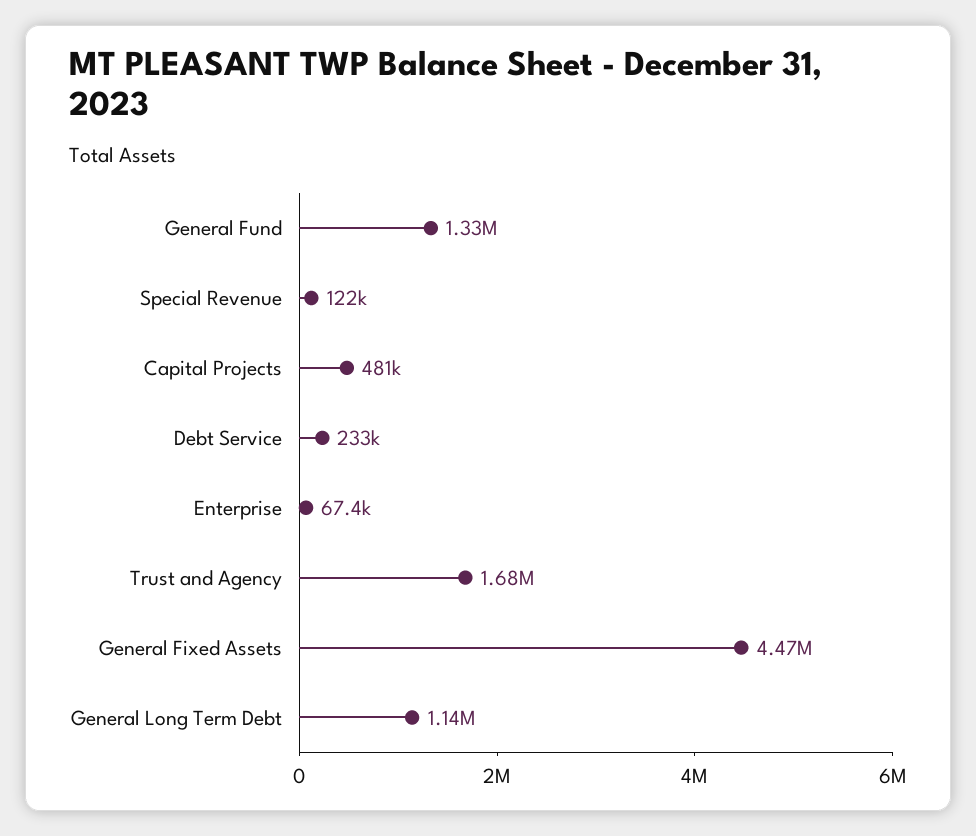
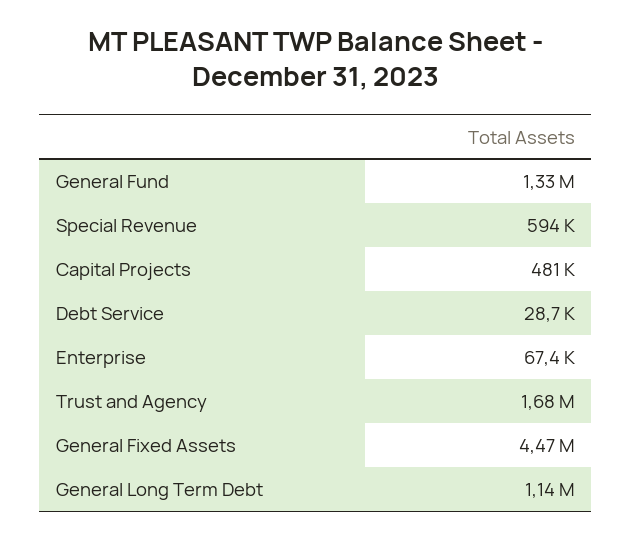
Special Revenue: 122000 -> 594000
Debt Service: 233000 -> 28700

